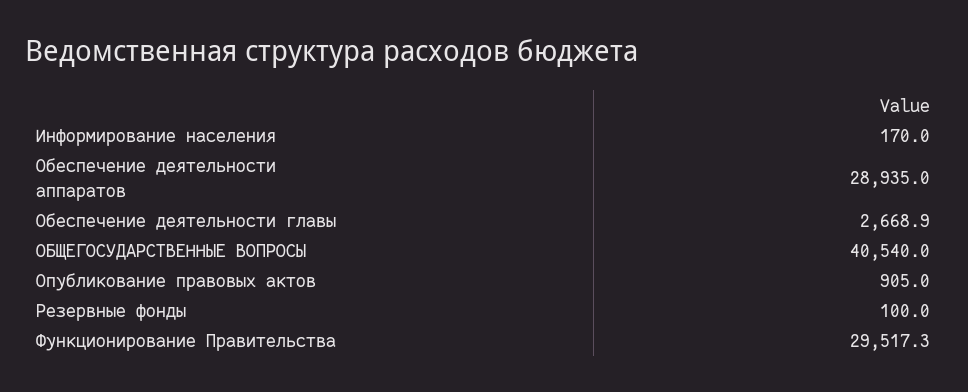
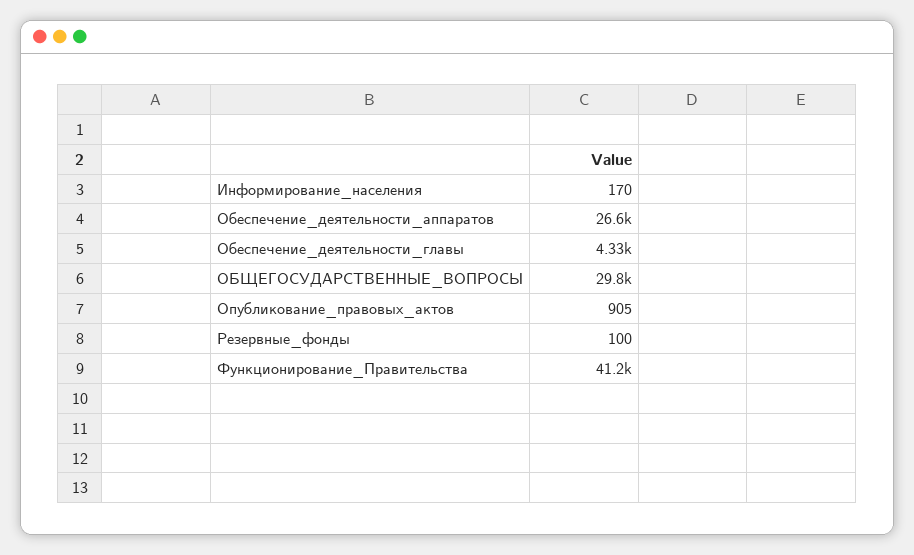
Обеспечение деятельности аппаратов: 28935 -> 26600
Обеспечение деятельности главы: 2668.9 -> 4330
ОБЩЕГОСУДАРСТВЕННЫЕ ВОПРОСЫ: 40540 -> 29800
Функционирование Правительства: 29517.3 -> 41200

